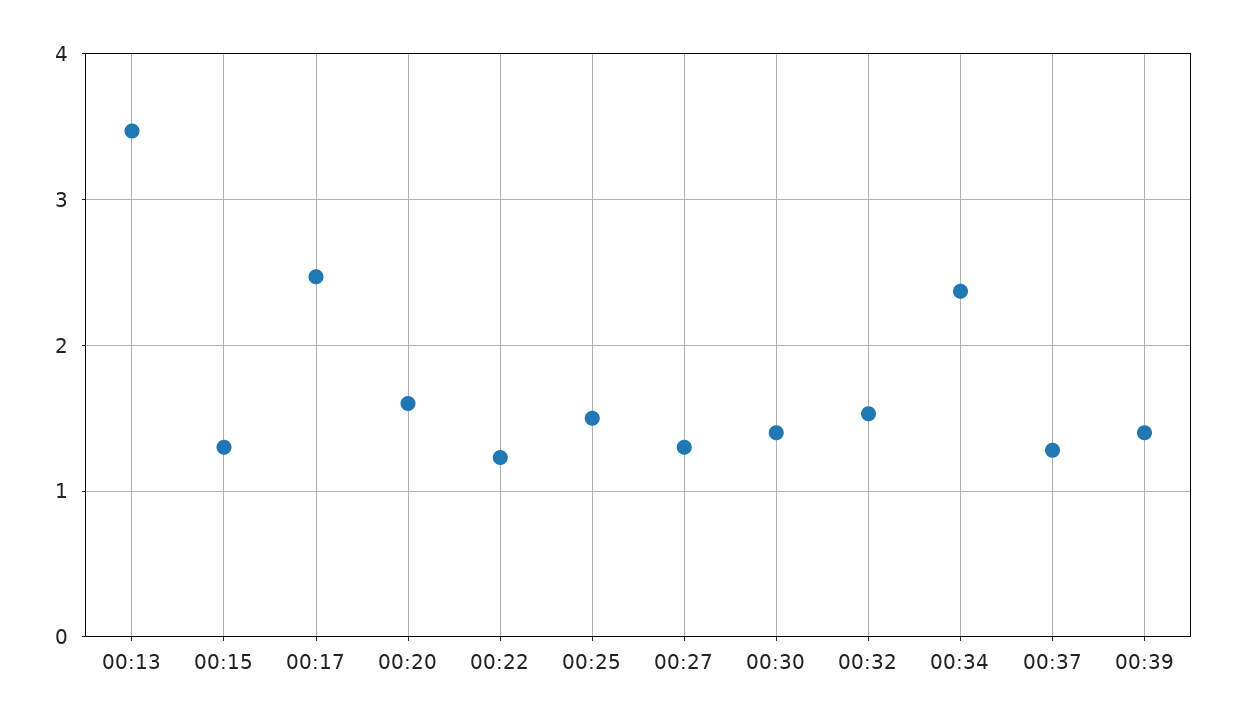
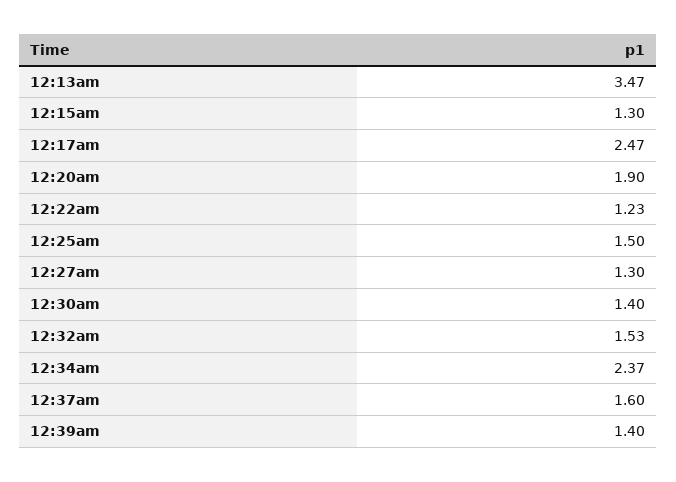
00:20: 1.6 -> 1.9
00:37: 1.3 -> 1.6

